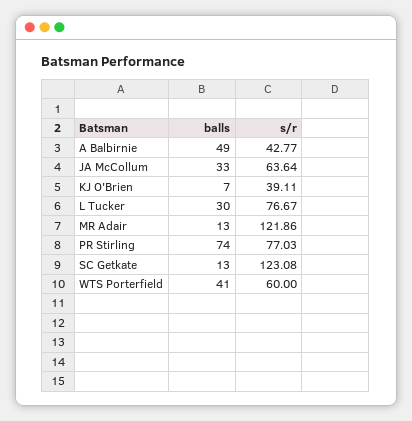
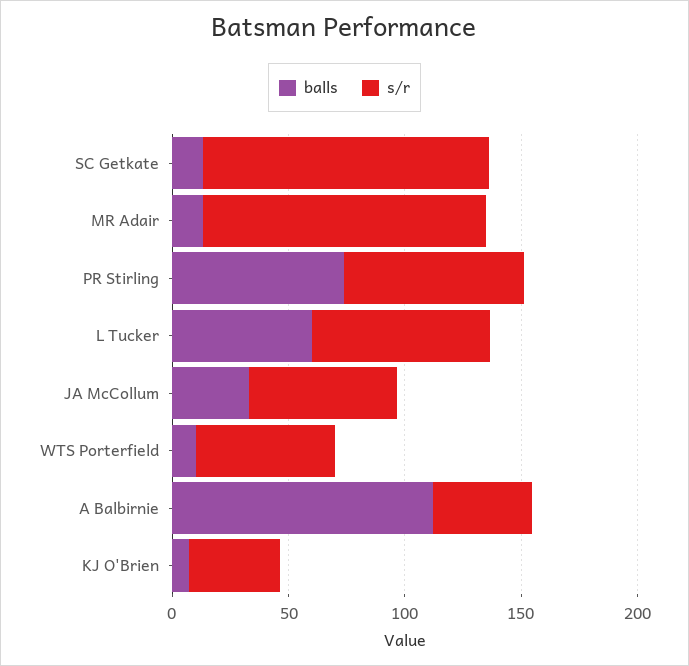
balls, A Balbirnie: 49 -> 110
balls, L Tucker: 30 -> 60
balls, WTS Porterfield: 41 -> 10

